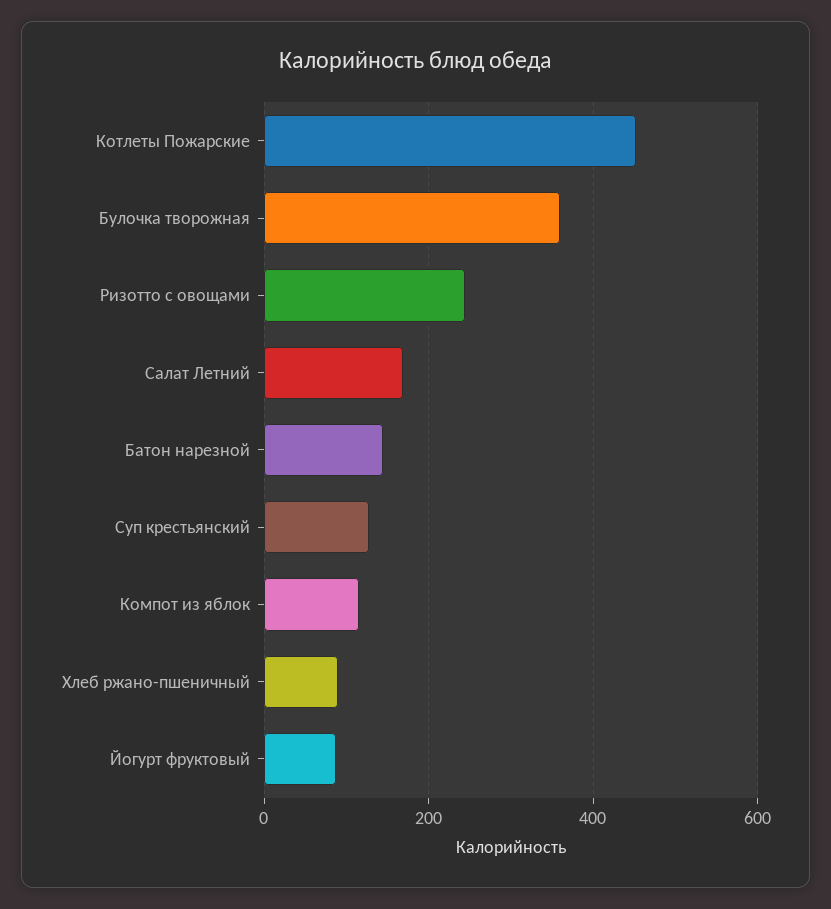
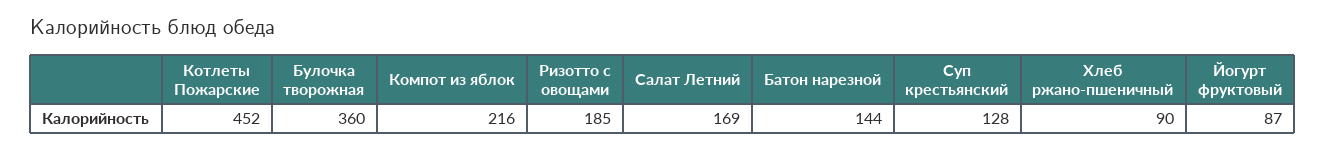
Ризотто с овощами: 240 -> 185
Компот из яблок: 120 -> 216

